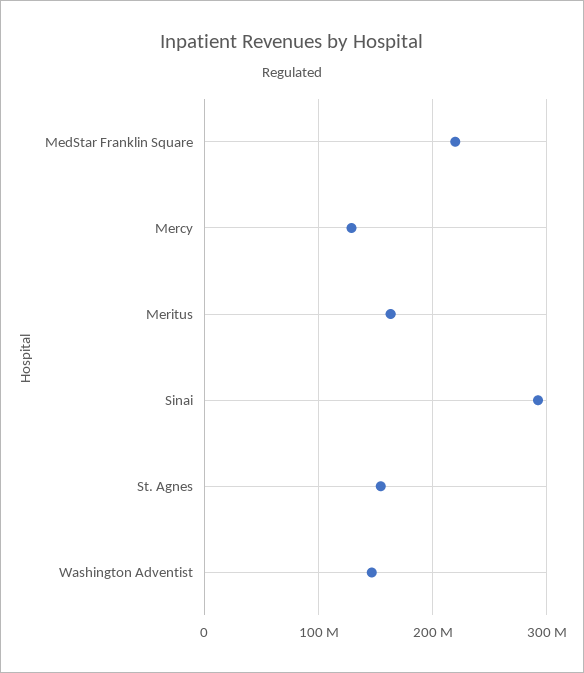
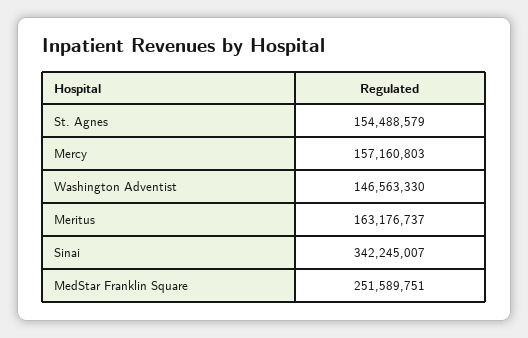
MedStar Franklin Square: 220000000 -> 251589751
Mercy: 130000000 -> 157160803
Sinai: 290000000 -> 342245007

